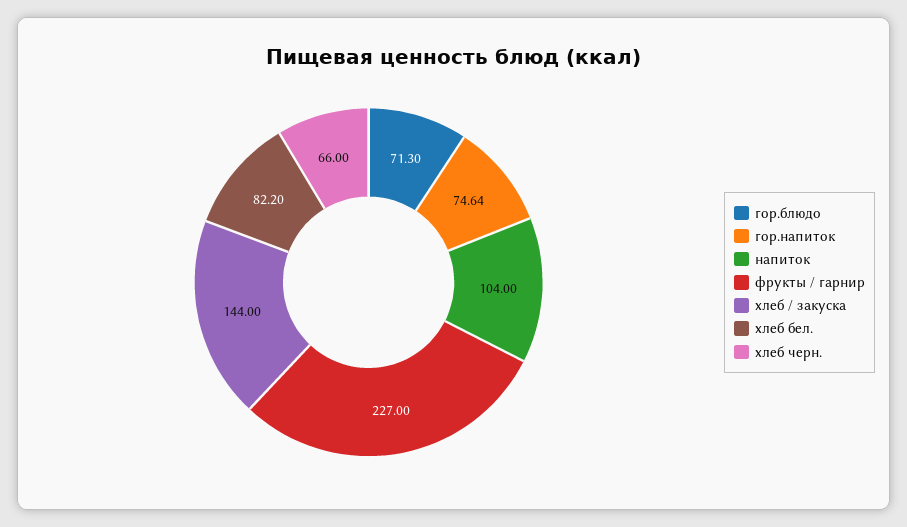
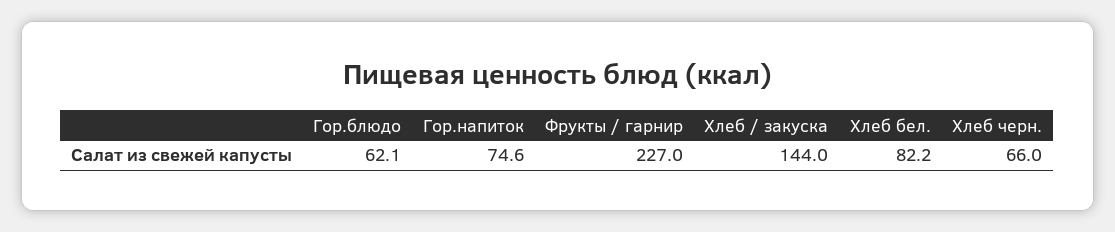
гор.блюдо: 71.3 -> 62.1
напиток: 104 -> none

